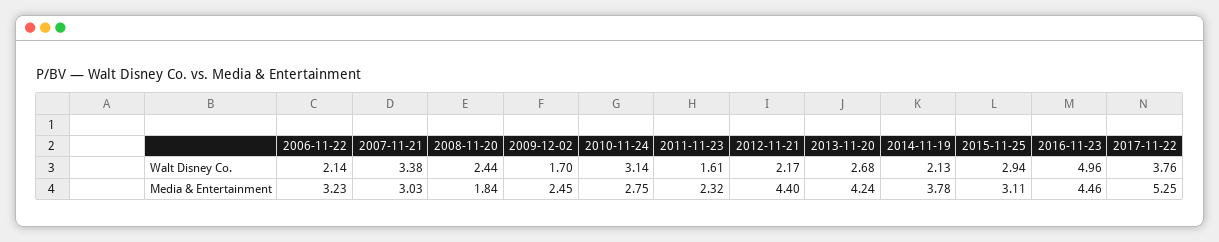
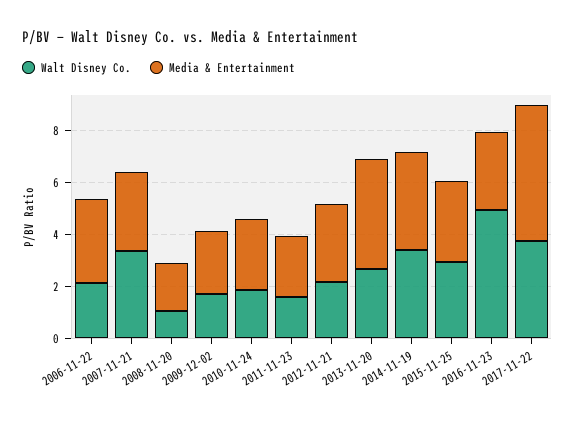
Walt Disney Co., 2008-11-20: 2.44 -> 1
Walt Disney Co., 2010-11-24: 3.14 -> 2
Walt Disney Co., 2014-11-19: 2.13 -> 3.5
Media & Entertainment, 2012-11-21: 4.4 -> 3
Media & Entertainment, 2016-11-23: 4.46 -> 3

